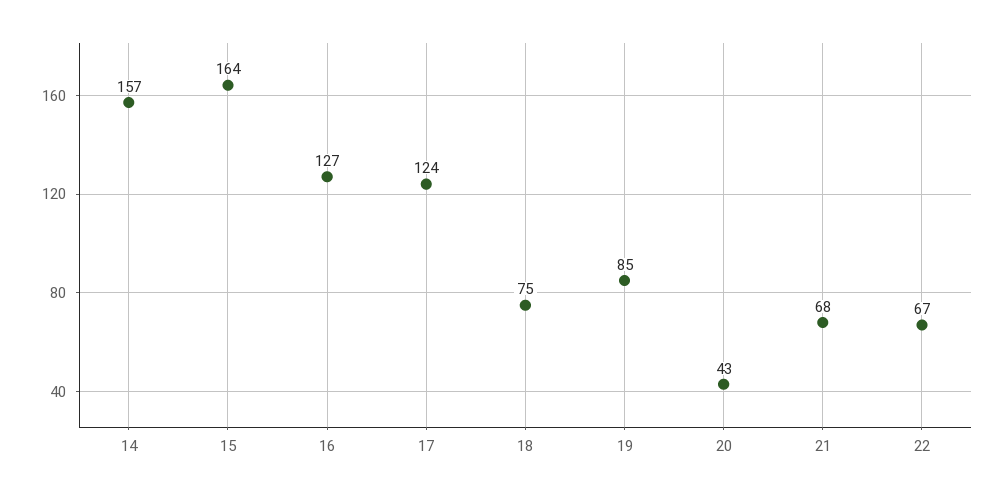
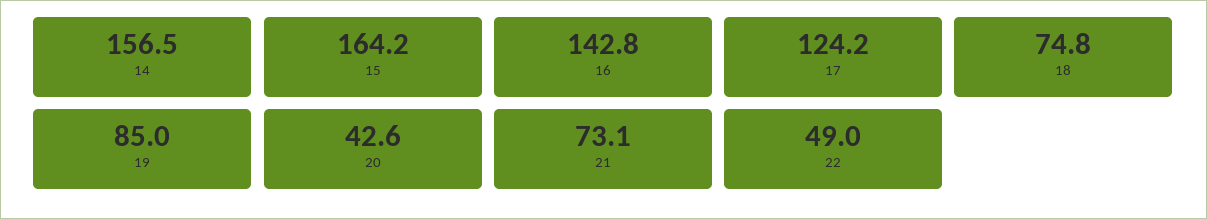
16: 127 -> 142.8
21: 68 -> 73.1
22: 67 -> 49

